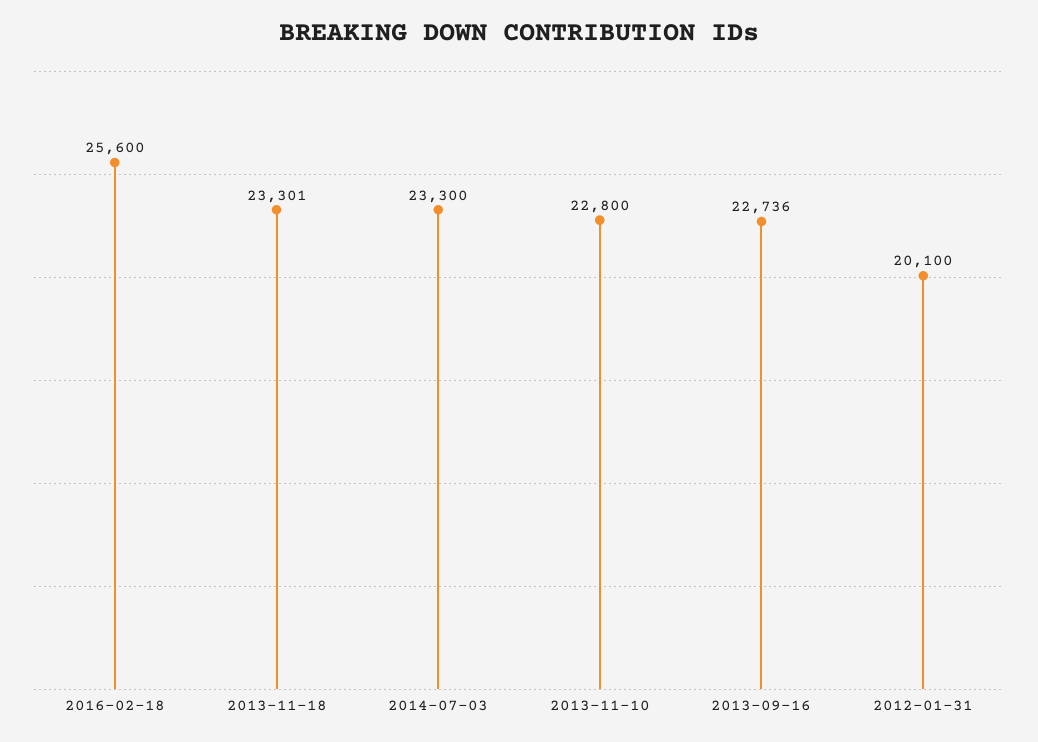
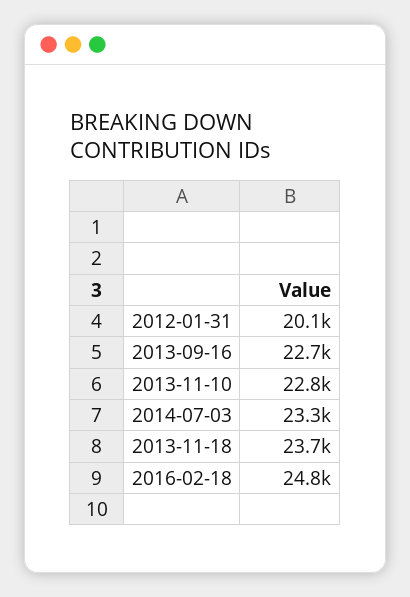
2016-02-18: 25600 -> 24800
2013-11-18: 23301 -> 23700

